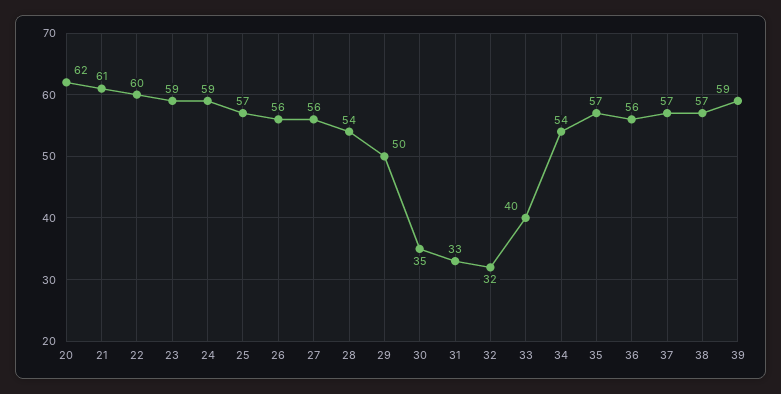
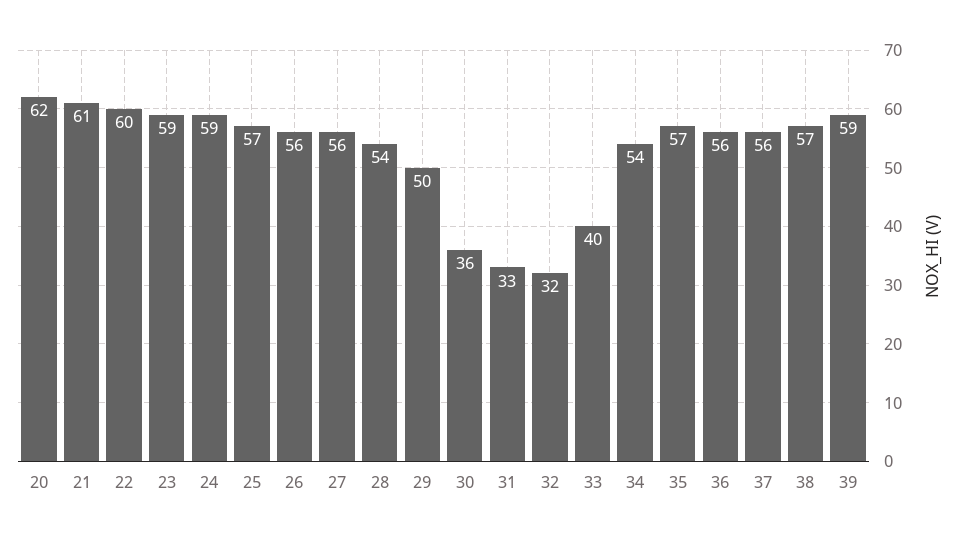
30: 35 -> 36
37: 57 -> 56

